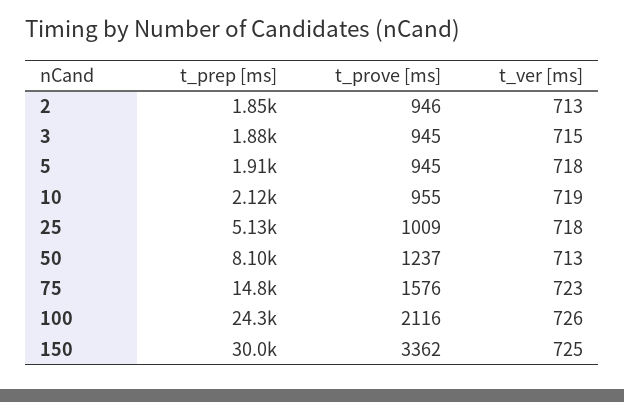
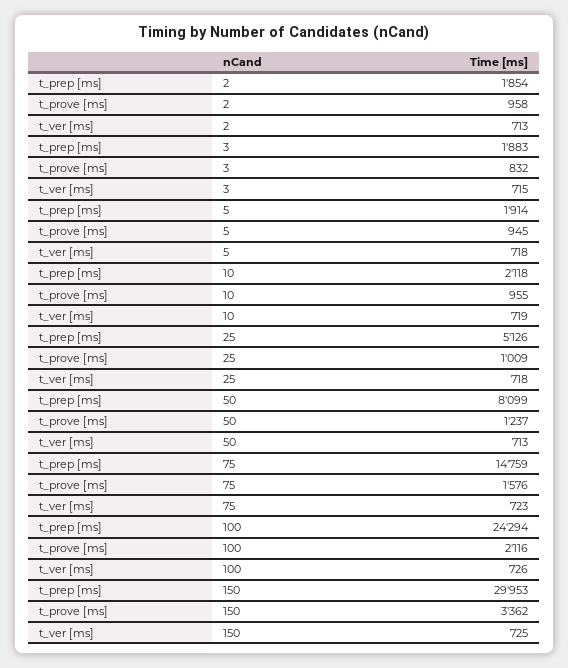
t_prove [ms], 2: 946 -> 958
t_prove [ms], 3: 945 -> 832

